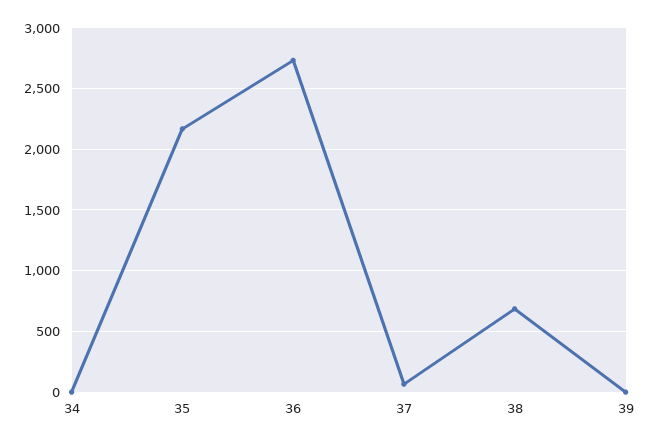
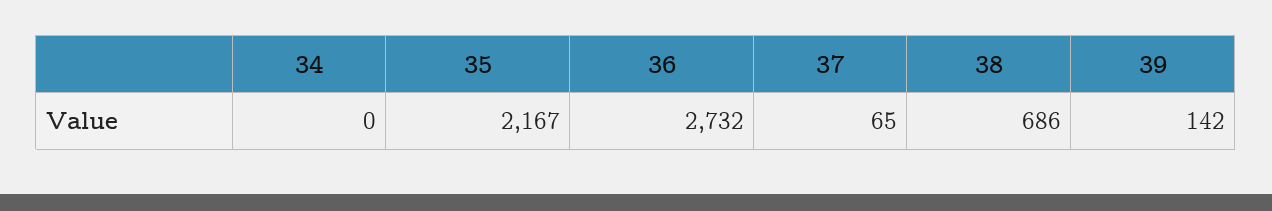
39: 0 -> 142

